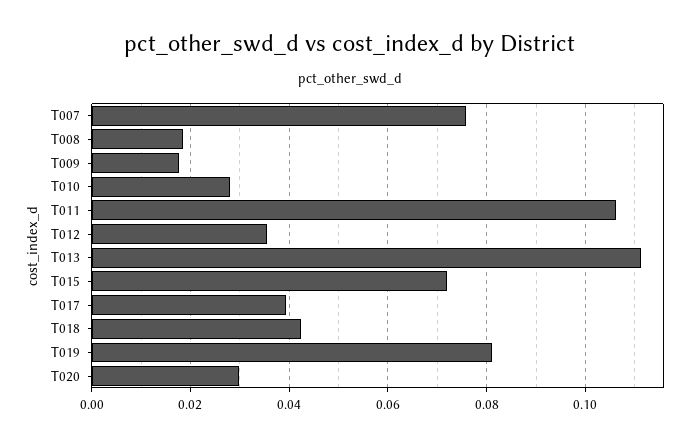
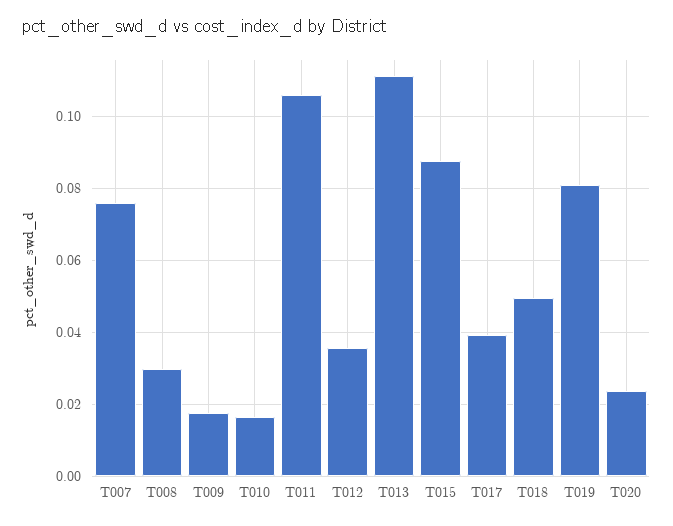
T008: 0.018 -> 0.03
T010: 0.028 -> 0.016
T015: 0.072 -> 0.088
T018: 0.042 -> 0.05
T020: 0.03 -> 0.024

